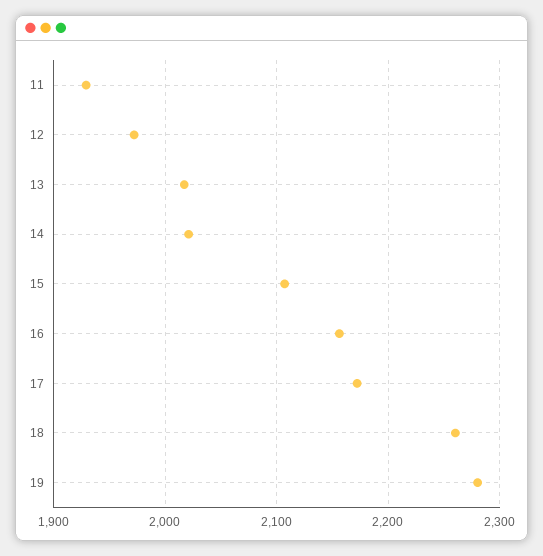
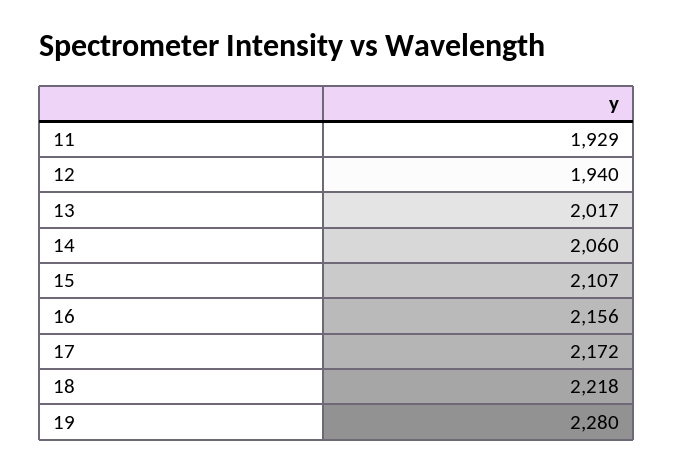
12: 1970 -> 1940
14: 2020 -> 2060
18: 2260 -> 2218

